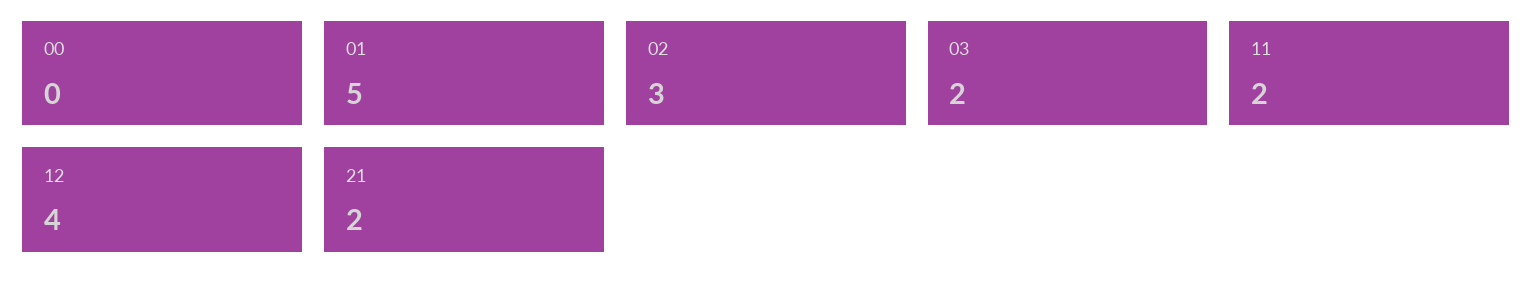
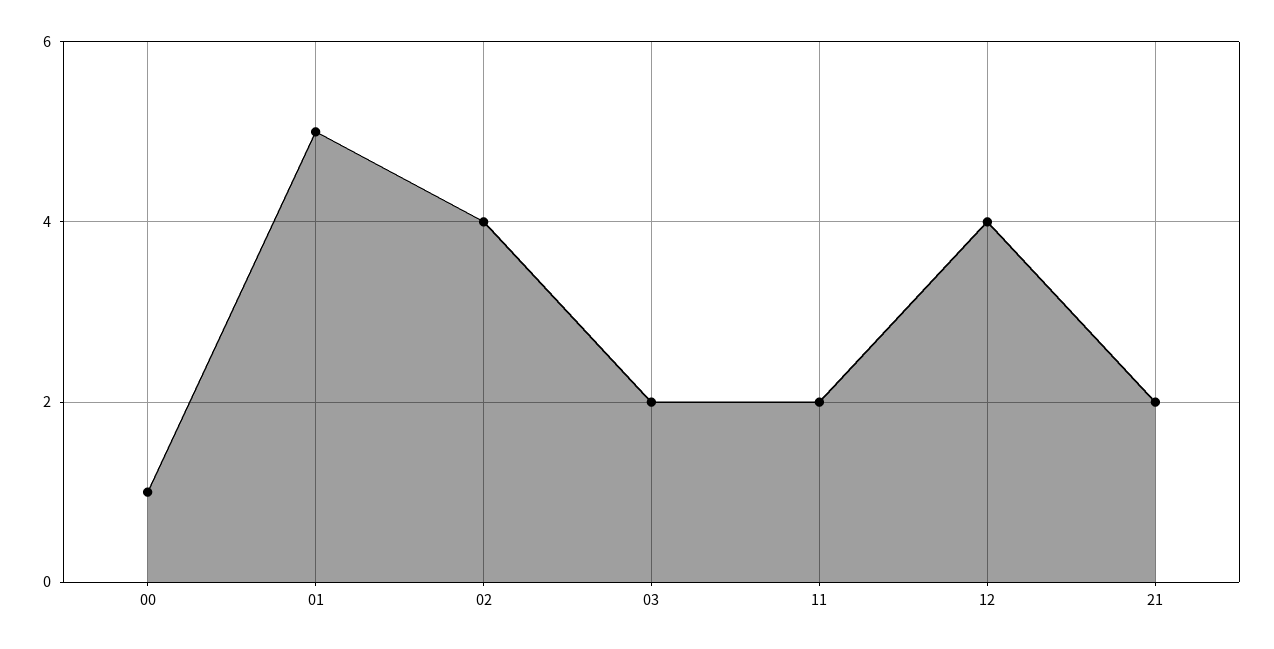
00: 0 -> 1
02: 3 -> 4

